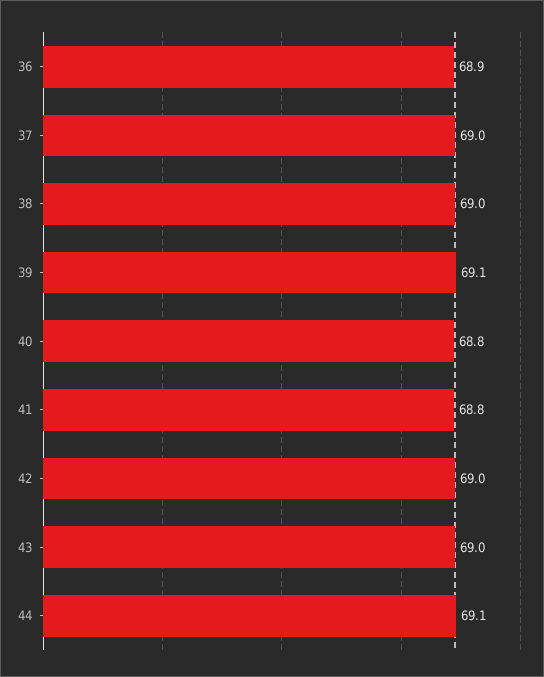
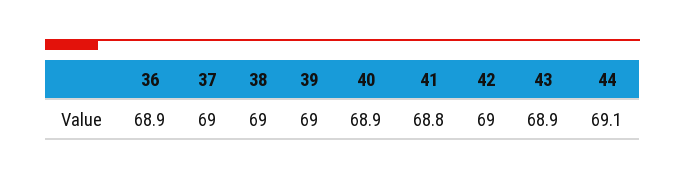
39: 69.1 -> 69
40: 68.8 -> 68.9
43: 69 -> 68.9

